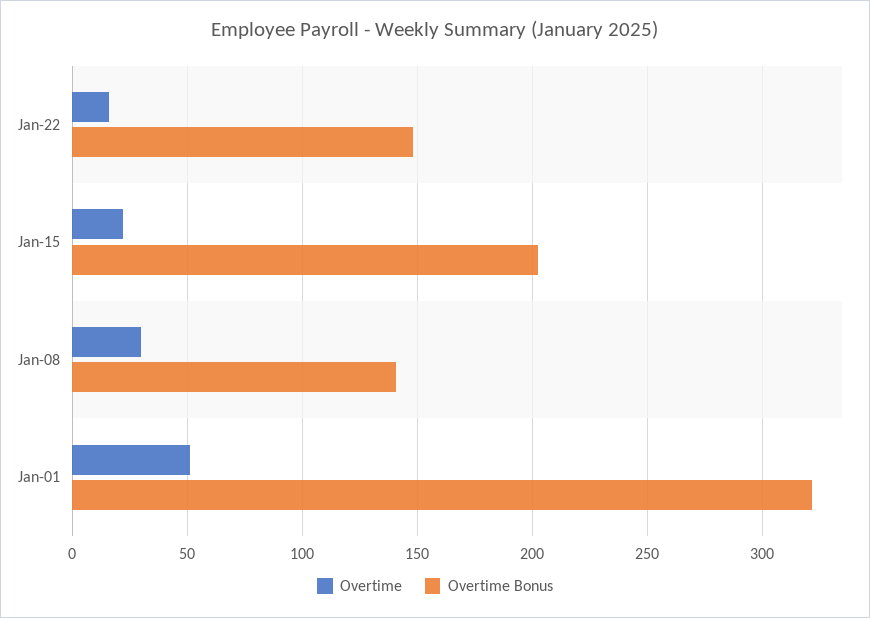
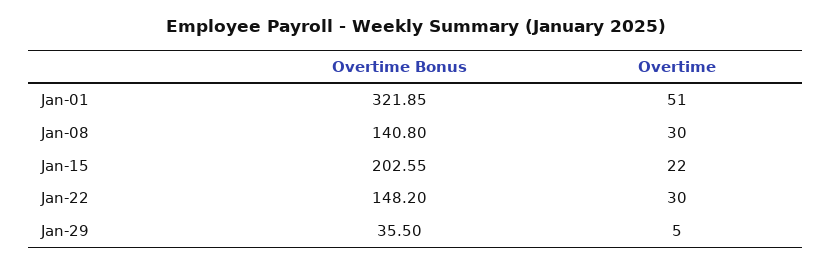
Overtime, Jan-22: 15 -> 30
Overtime Bonus, Jan-29: none -> 35.5
Overtime, Jan-29: none -> 5

